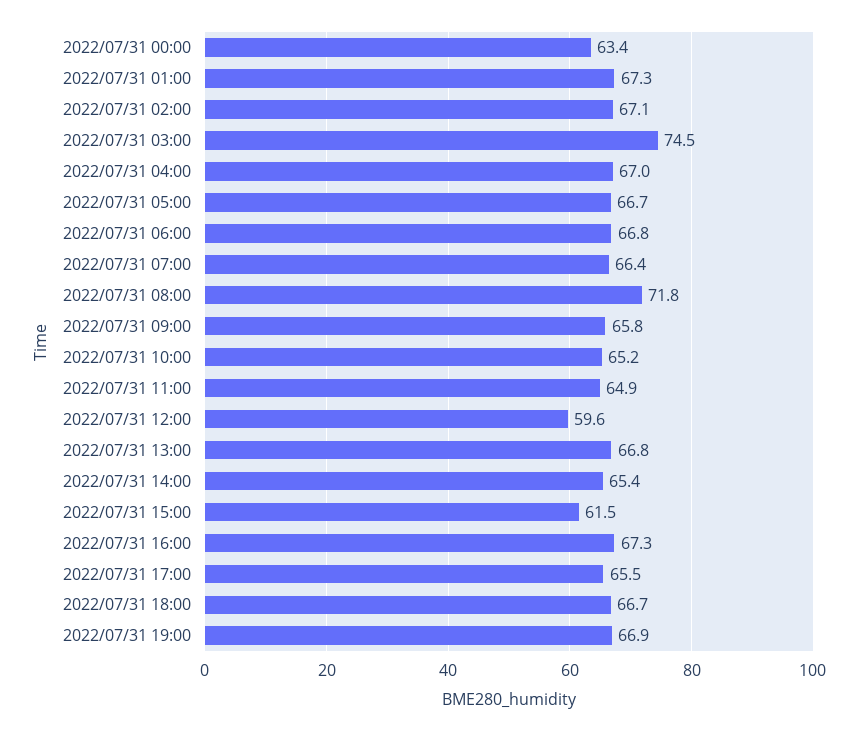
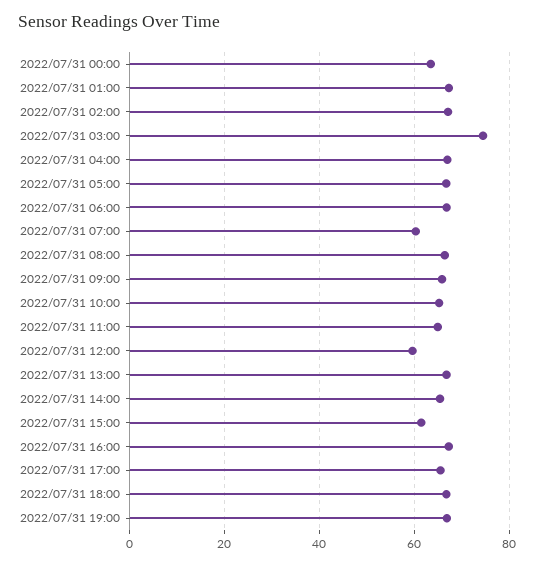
2022/07/31 07:00: 66.4 -> 60
2022/07/31 08:00: 71.8 -> 66

